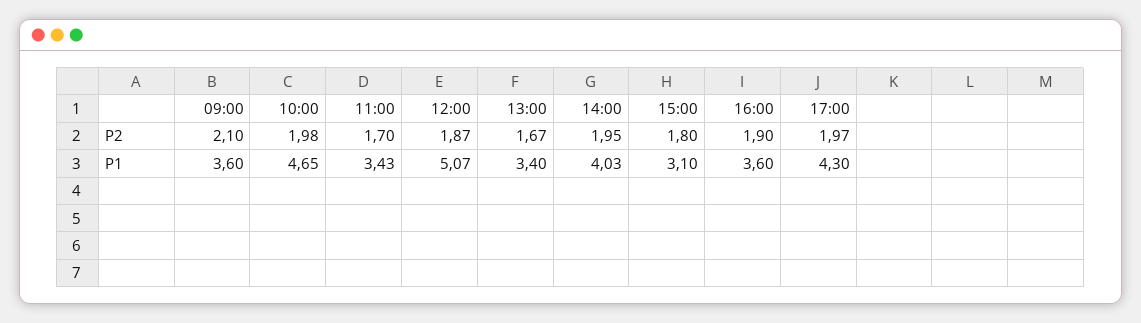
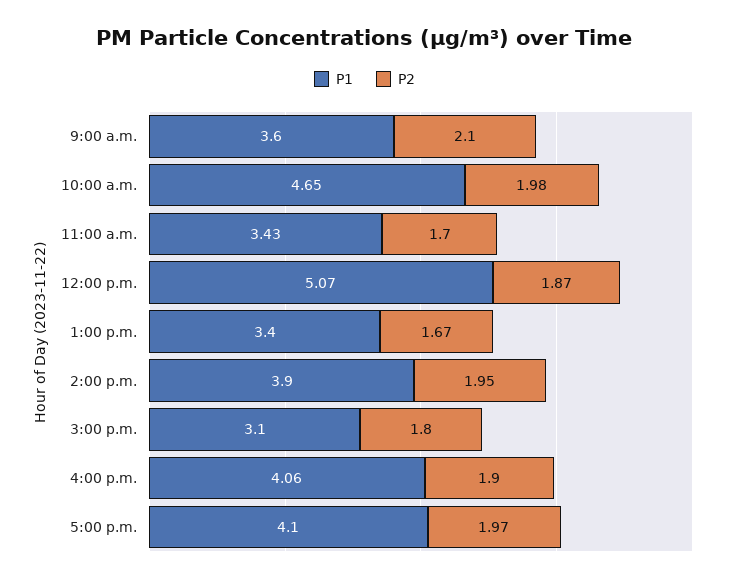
P1, 14:00: 4.03 -> 3.9
P1, 16:00: 3.6 -> 4.06
P1, 17:00: 4.3 -> 4.1

